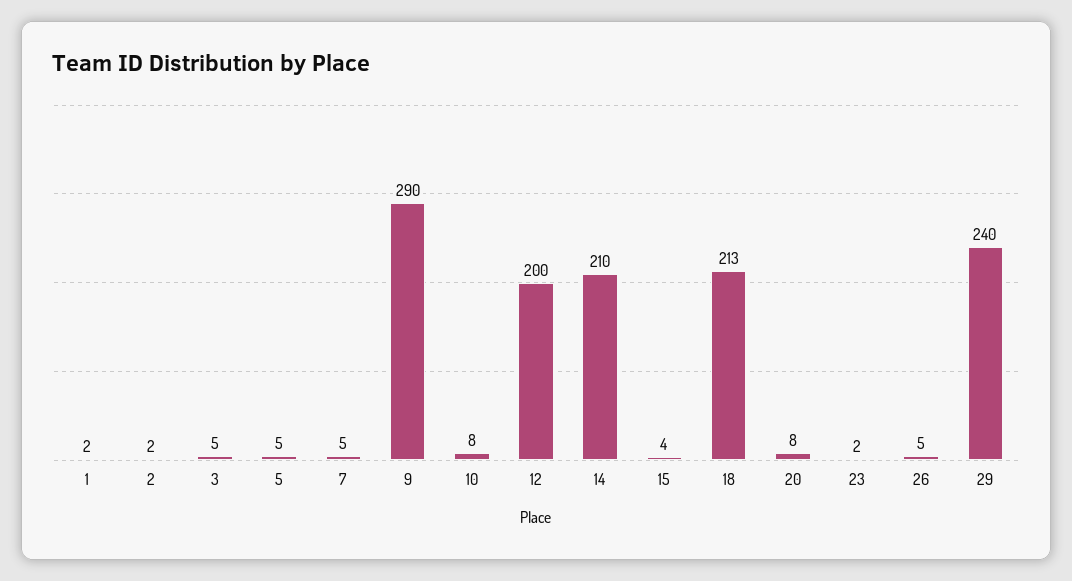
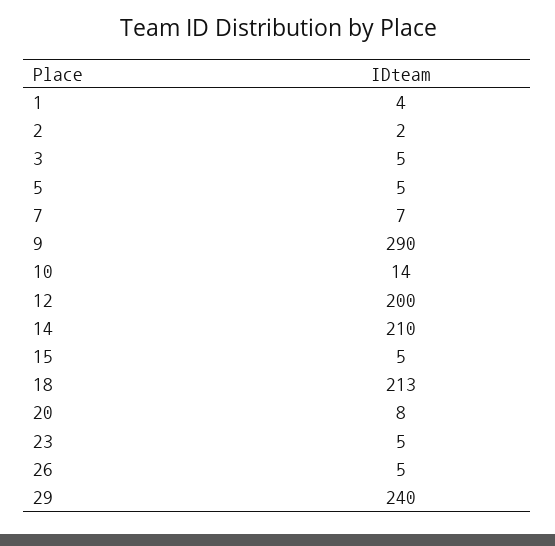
1: 2 -> 4
7: 5 -> 7
10: 8 -> 14
15: 4 -> 5
23: 2 -> 5

